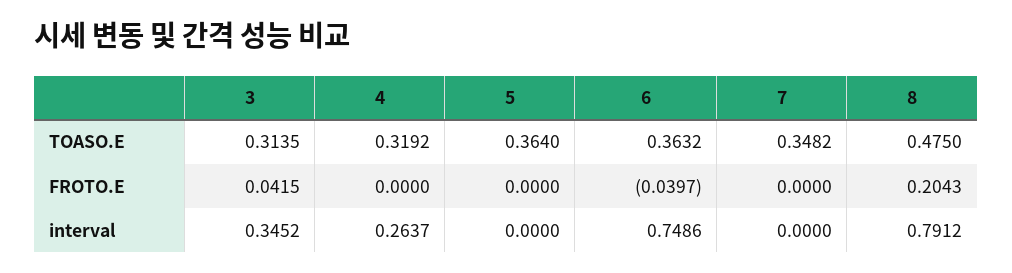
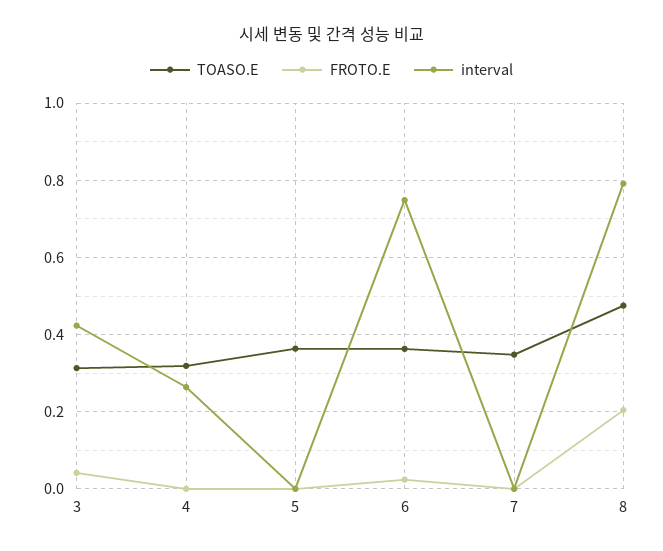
FROTO.E, 6: -0.0397 -> 0.02
interval, 3: 0.3452 -> 0.42

